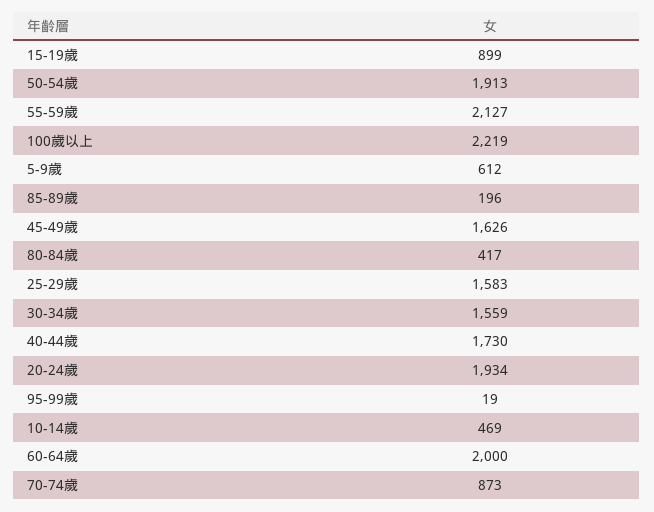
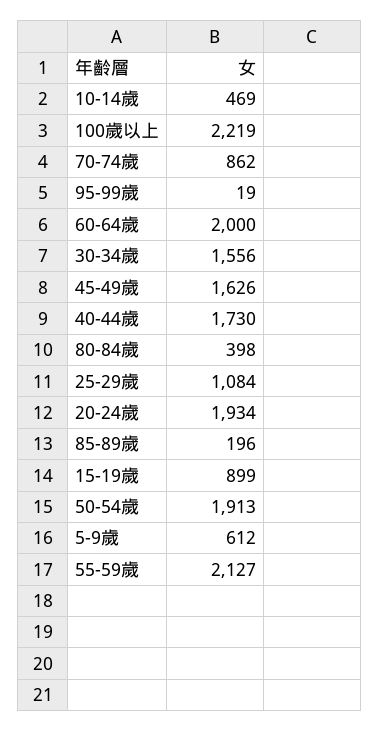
80-84歲: 417 -> 398
25-29歲: 1583 -> 1084
30-34歲: 1559 -> 1556
70-74歲: 873 -> 862

